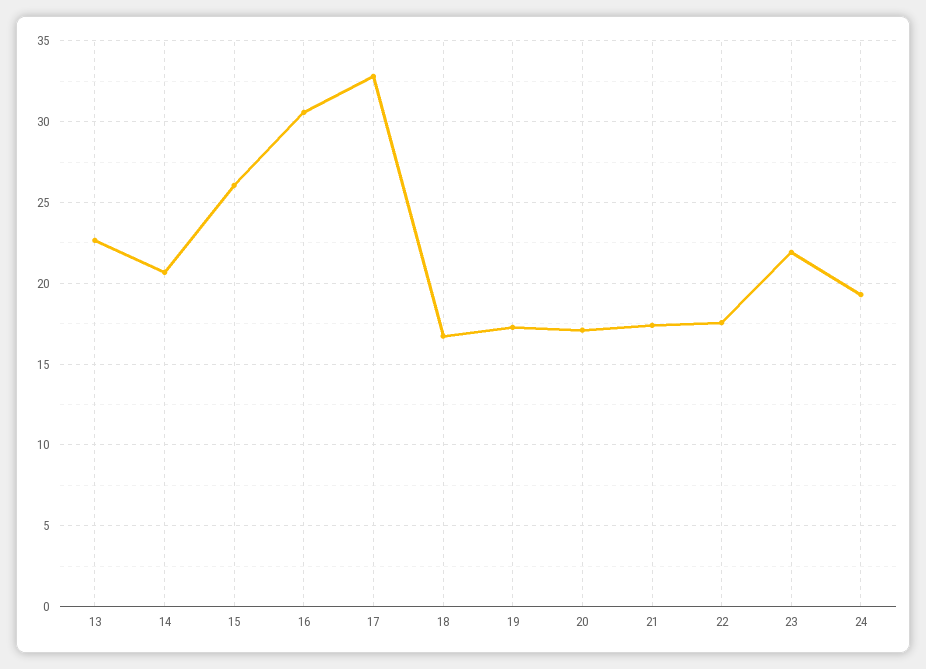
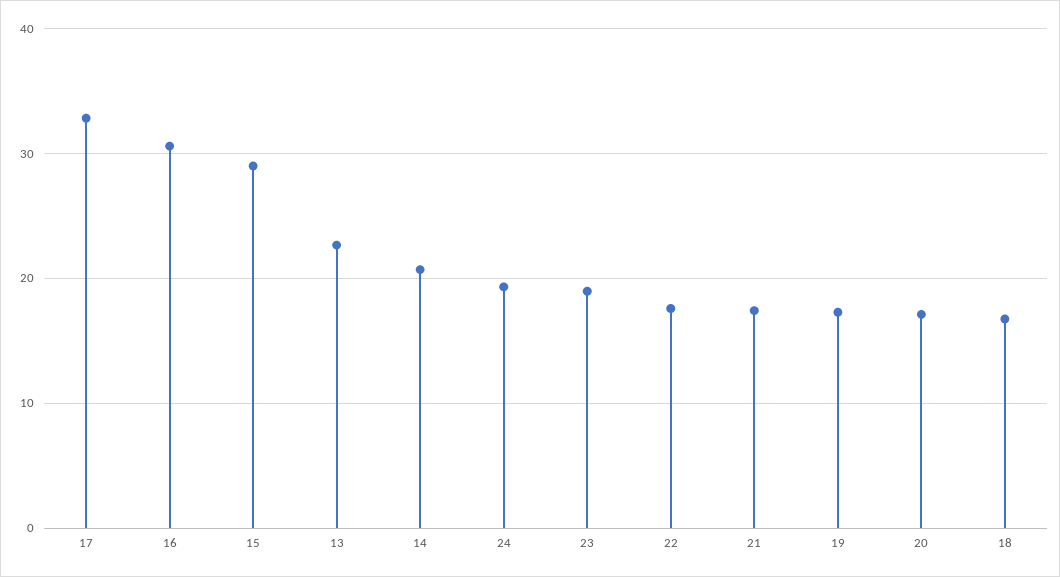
15: 26 -> 29
23: 22 -> 19

